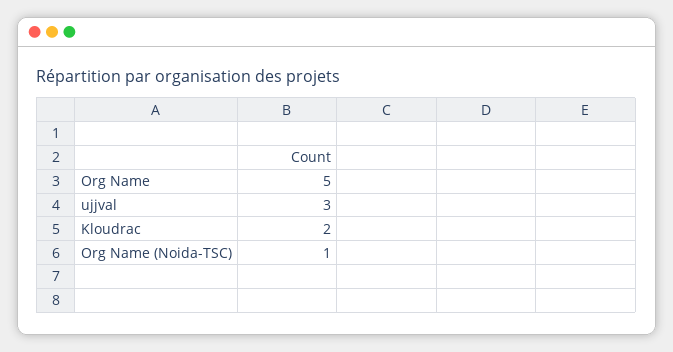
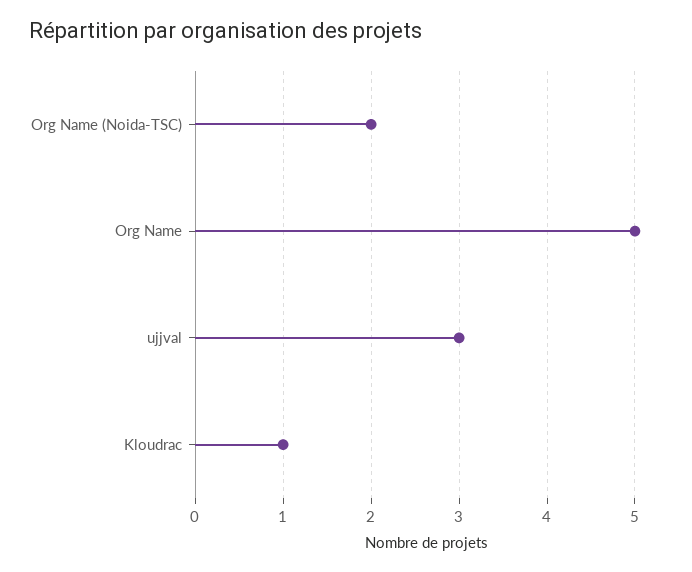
Kloudrac: 2 -> 1
Org Name (Noida-TSC): 1 -> 2

